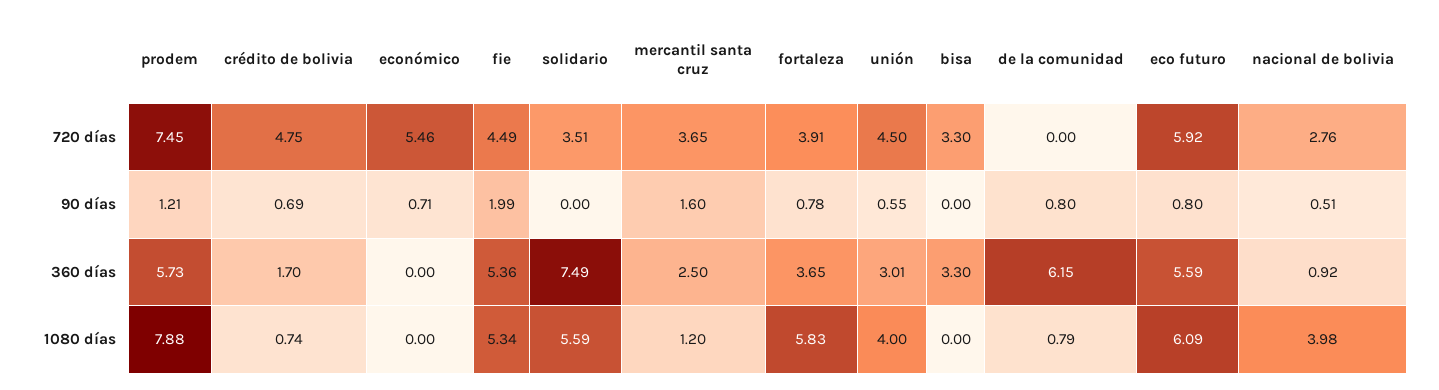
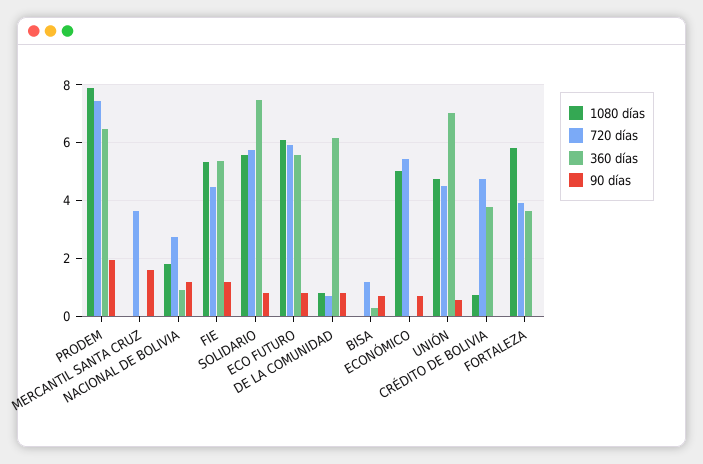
720 días, solidario: 3.51 -> 5.75
720 días, bisa: 3.3 -> 1.25
720 días, de la comunidad: 0 -> 0.75
90 días, prodem: 1.21 -> 2
90 días, crédito de bolivia: 0.69 -> 0
90 días, fie: 1.99 -> 1.25
90 días, solidario: 0 -> 0.75
90 días, fortaleza: 0.78 -> 0
90 días, bisa: 0 -> 0.75
90 días, nacional de bolivia: 0.51 -> 1.25
360 días, prodem: 5.73 -> 6.5
360 días, crédito de bolivia: 1.7 -> 3.75
360 días, mercantil santa cruz: 2.5 -> 0
360 días, unión: 3.01 -> 7
360 días, bisa: 3.3 -> 0.25
1080 días, económico: 0 -> 5
1080 días, mercantil santa cruz: 1.2 -> 0
1080 días, unión: 4 -> 4.75
1080 días, nacional de bolivia: 3.98 -> 1.75

